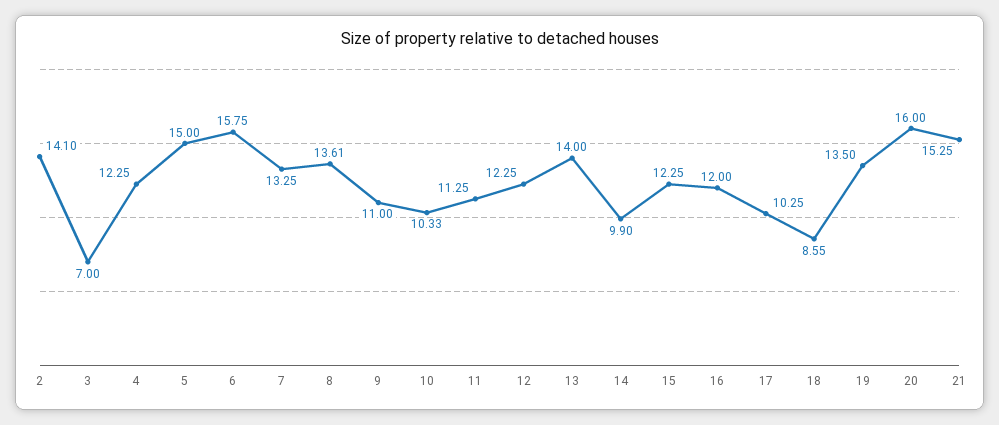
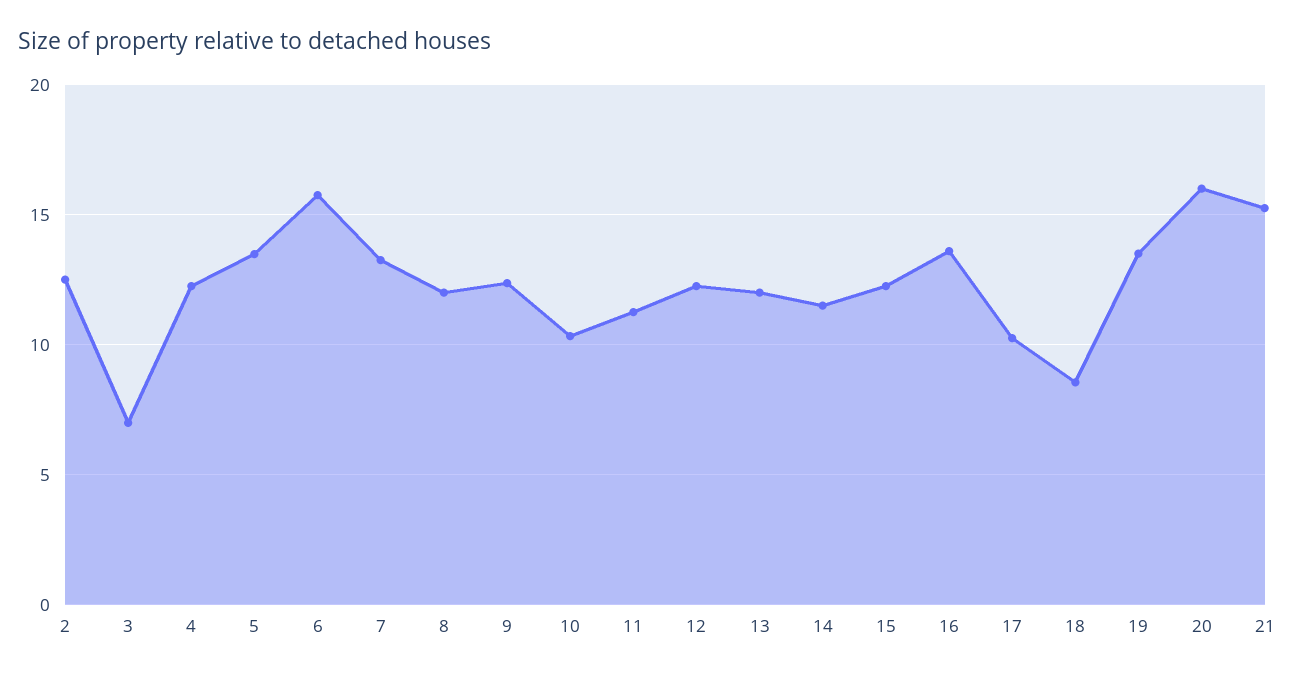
2: 14.1 -> 12.5
5: 15 -> 13.5
8: 13.61 -> 12
9: 11 -> 12.5
13: 14 -> 12
14: 9.9 -> 11.5
16: 12 -> 13.5

